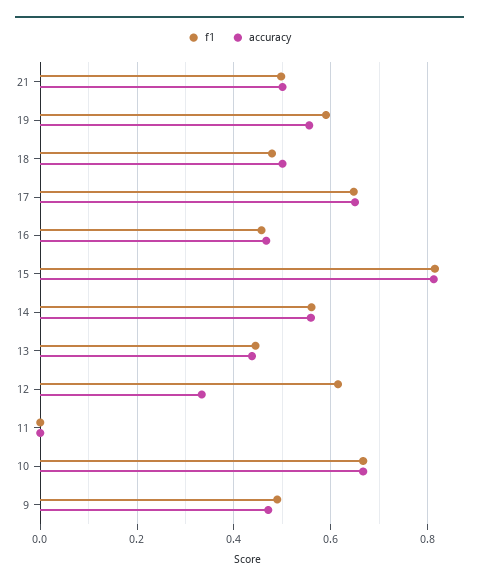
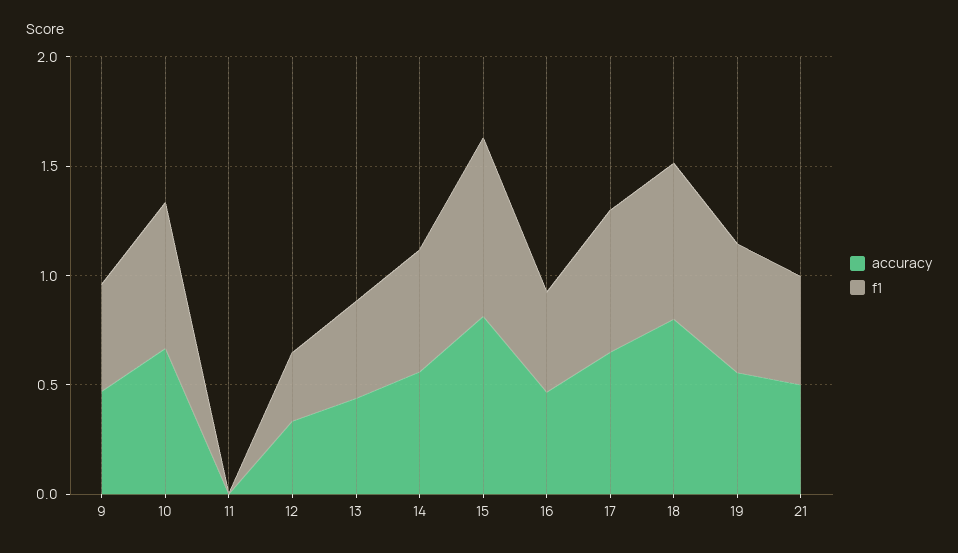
f1, 18: 0.48 -> 0.7
accuracy, 18: 0.5 -> 0.8
f1, 12: 0.62 -> 0.3

